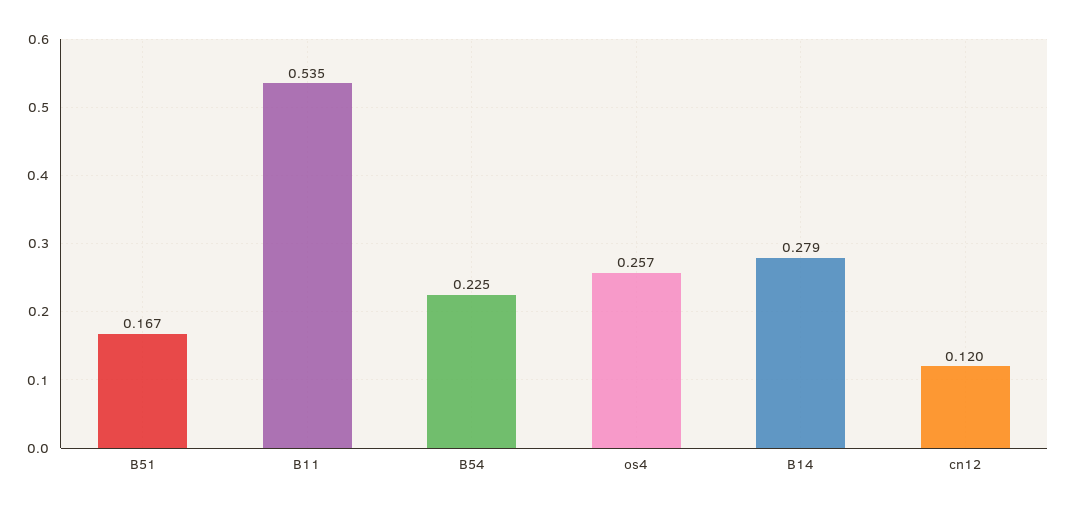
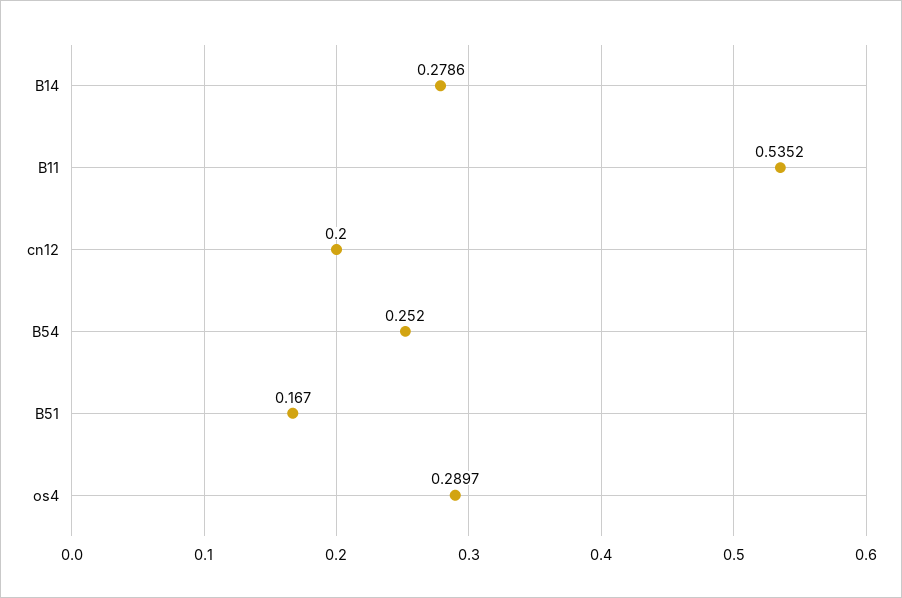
B54: 0.225 -> 0.252
os4: 0.257 -> 0.2897
cn12: 0.12 -> 0.2

